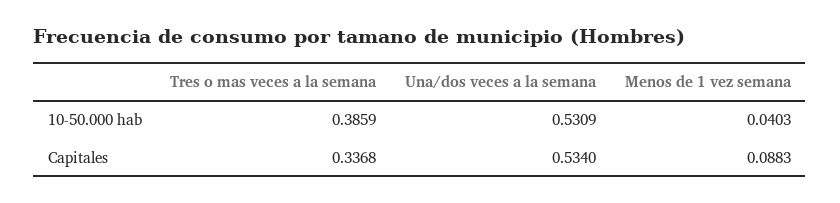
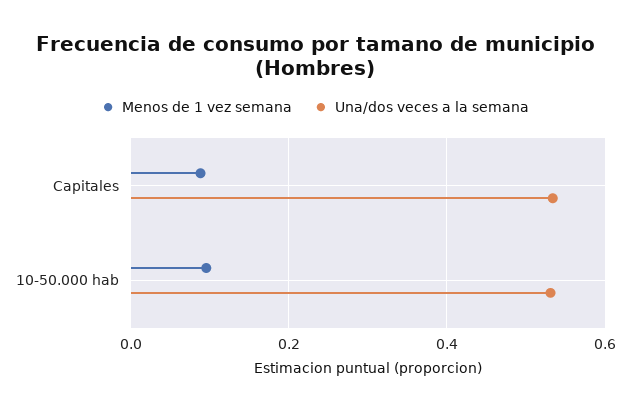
Tres o mas veces a la semana, 10-50.000 hab: 0.3859 -> none
Menos de 1 vez semana, 10-50.000 hab: 0.0403 -> 0.1
Tres o mas veces a la semana, Capitales: 0.3368 -> none

